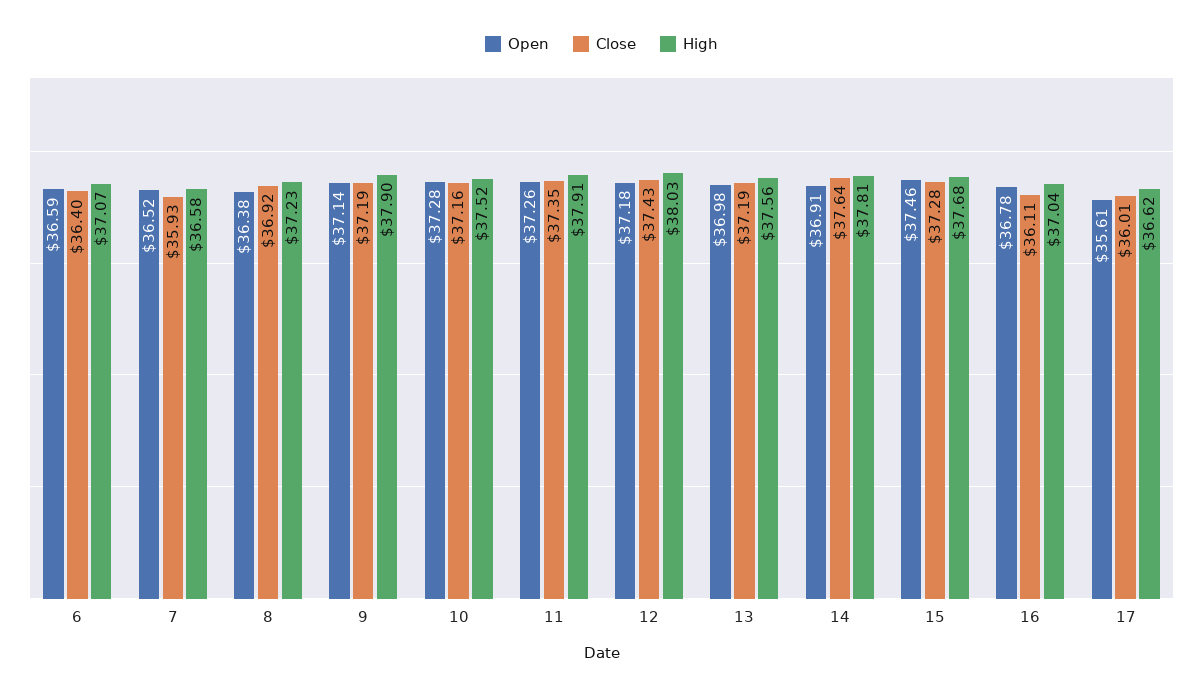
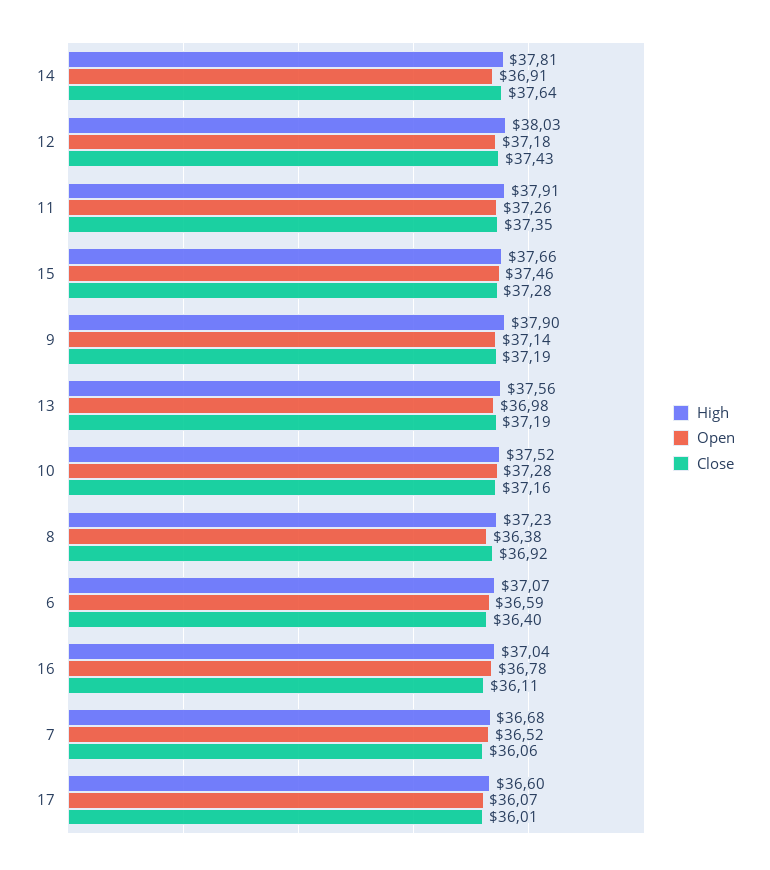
Close, 7: 35.93 -> 36.06
High, 7: 36.58 -> 36.68
High, 15: 37.68 -> 37.66
Open, 17: 35.61 -> 36.07
High, 17: 36.62 -> 36.6

